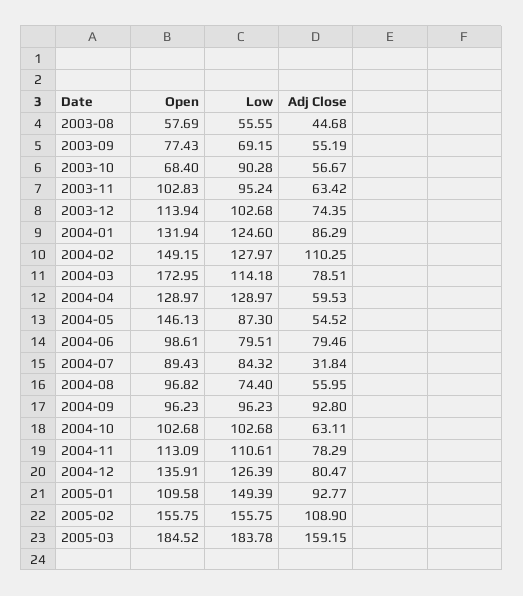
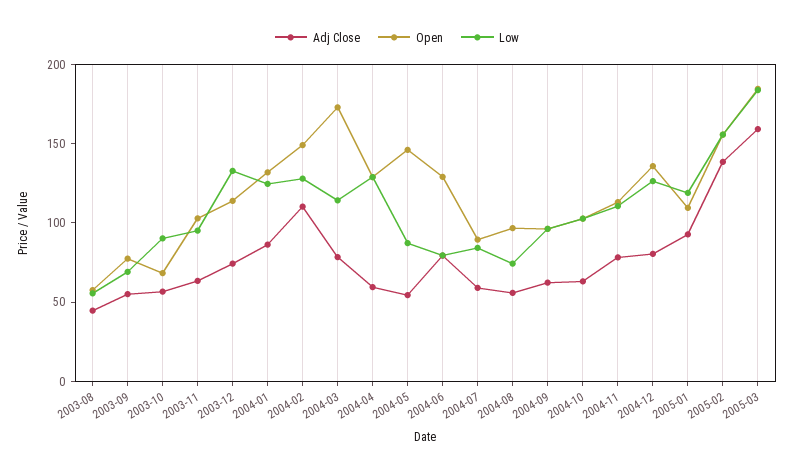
Low, 2003-12: 102.68 -> 130
Open, 2004-06: 98.61 -> 130
Adj Close, 2004-07: 31.84 -> 60
Adj Close, 2004-09: 92.8 -> 60
Low, 2005-01: 149.39 -> 120
Adj Close, 2005-02: 108.9 -> 140

